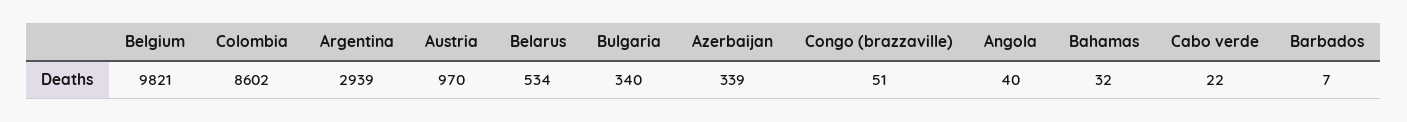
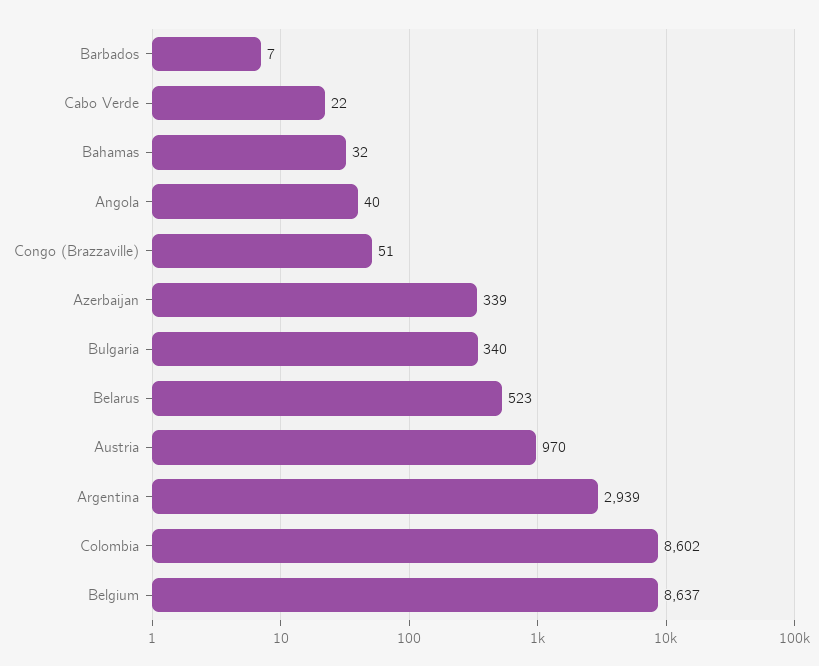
Belgium: 9821 -> 8637
Belarus: 534 -> 523

